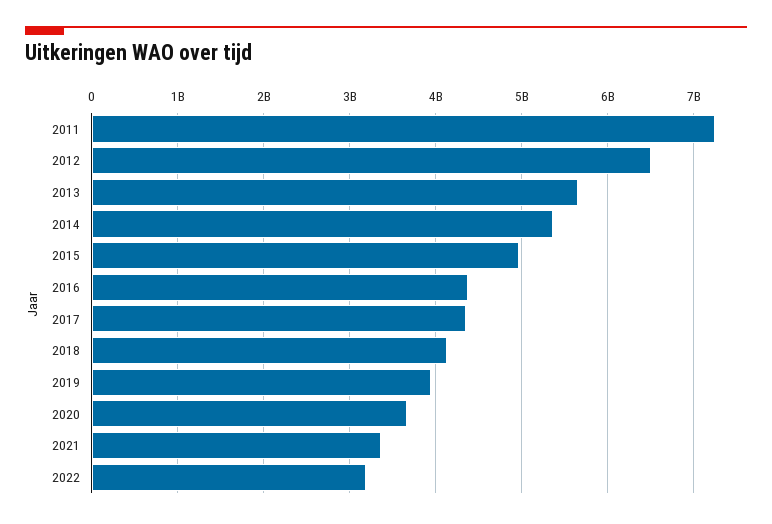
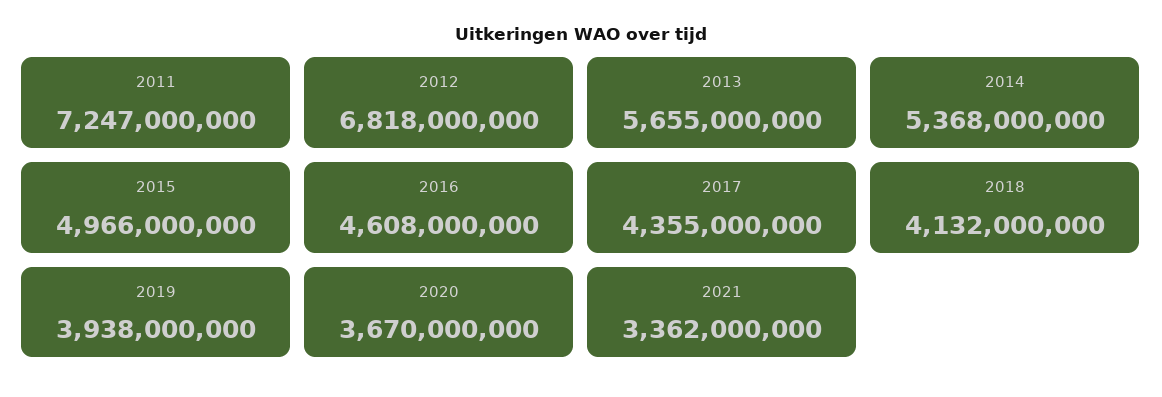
2012: 6500000000 -> 6818000000
2016: 4400000000 -> 4608000000
2022: 3200000000 -> none

